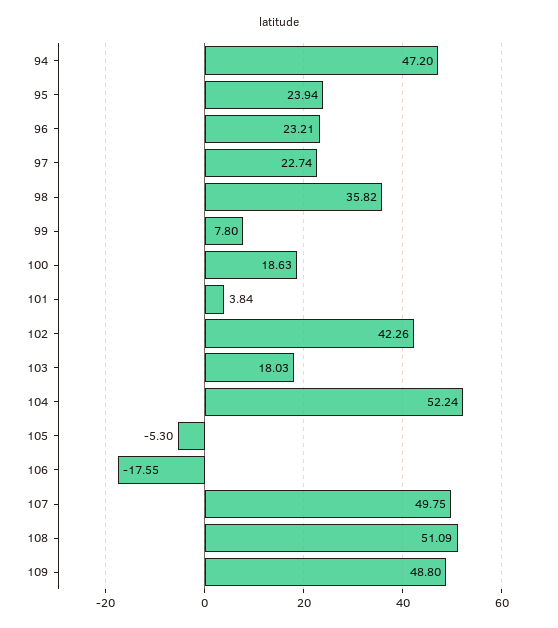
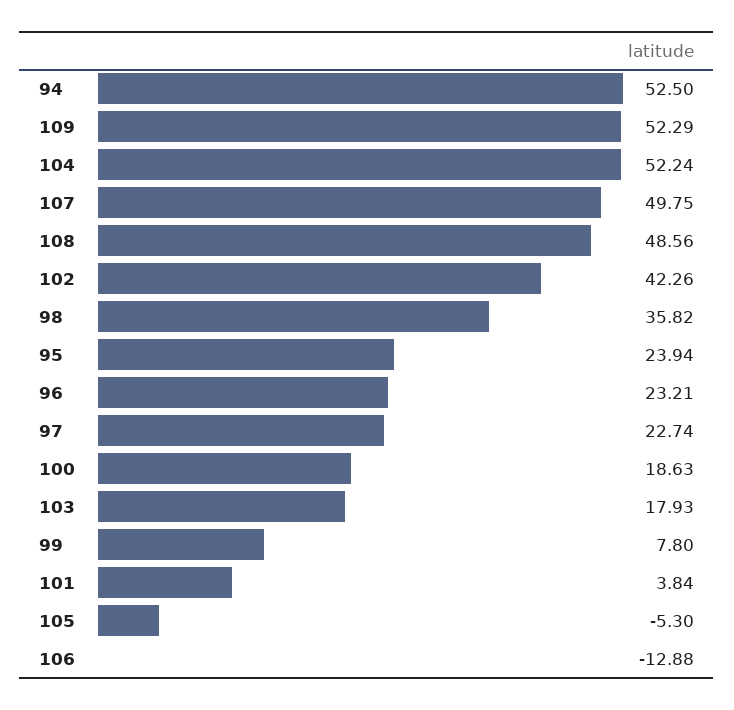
94: 47.2 -> 52.5
103: 18.03 -> 17.93
106: -17.55 -> -12.88
108: 51.09 -> 48.56
109: 48.8 -> 52.29

